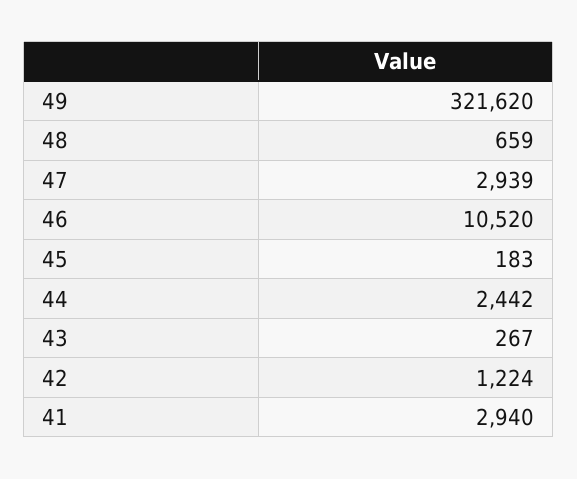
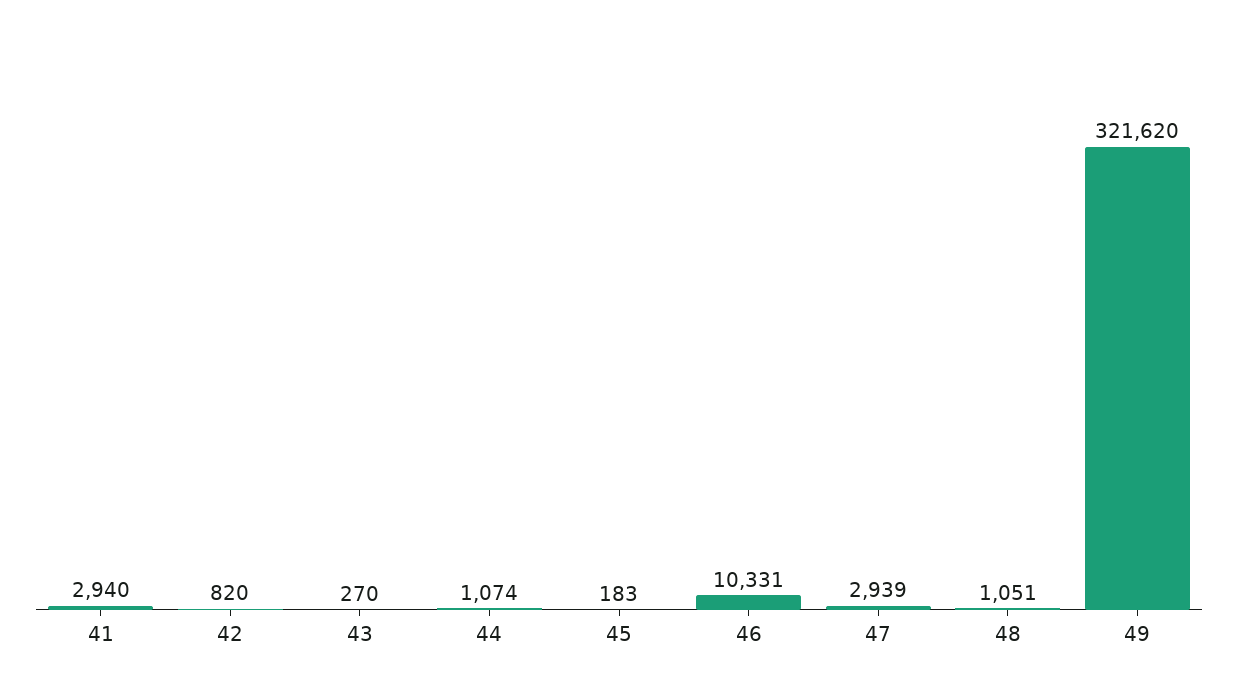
48: 659 -> 1051
46: 10520 -> 10331
44: 2442 -> 1074
43: 267 -> 270
42: 1224 -> 820

